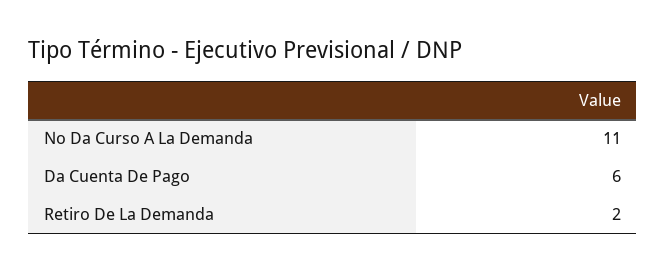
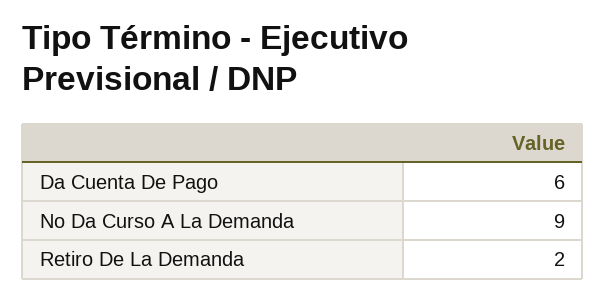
No Da Curso A La Demanda: 11 -> 9

